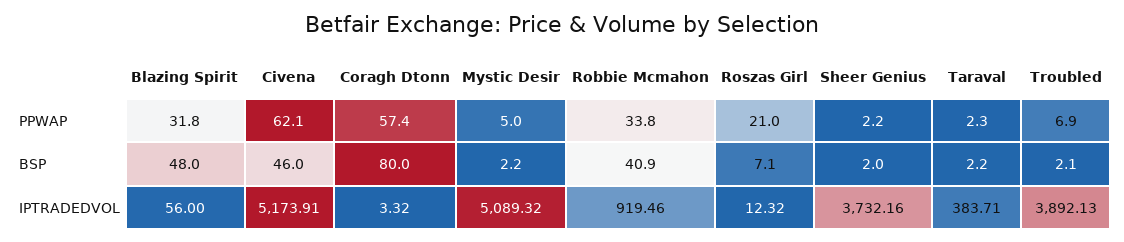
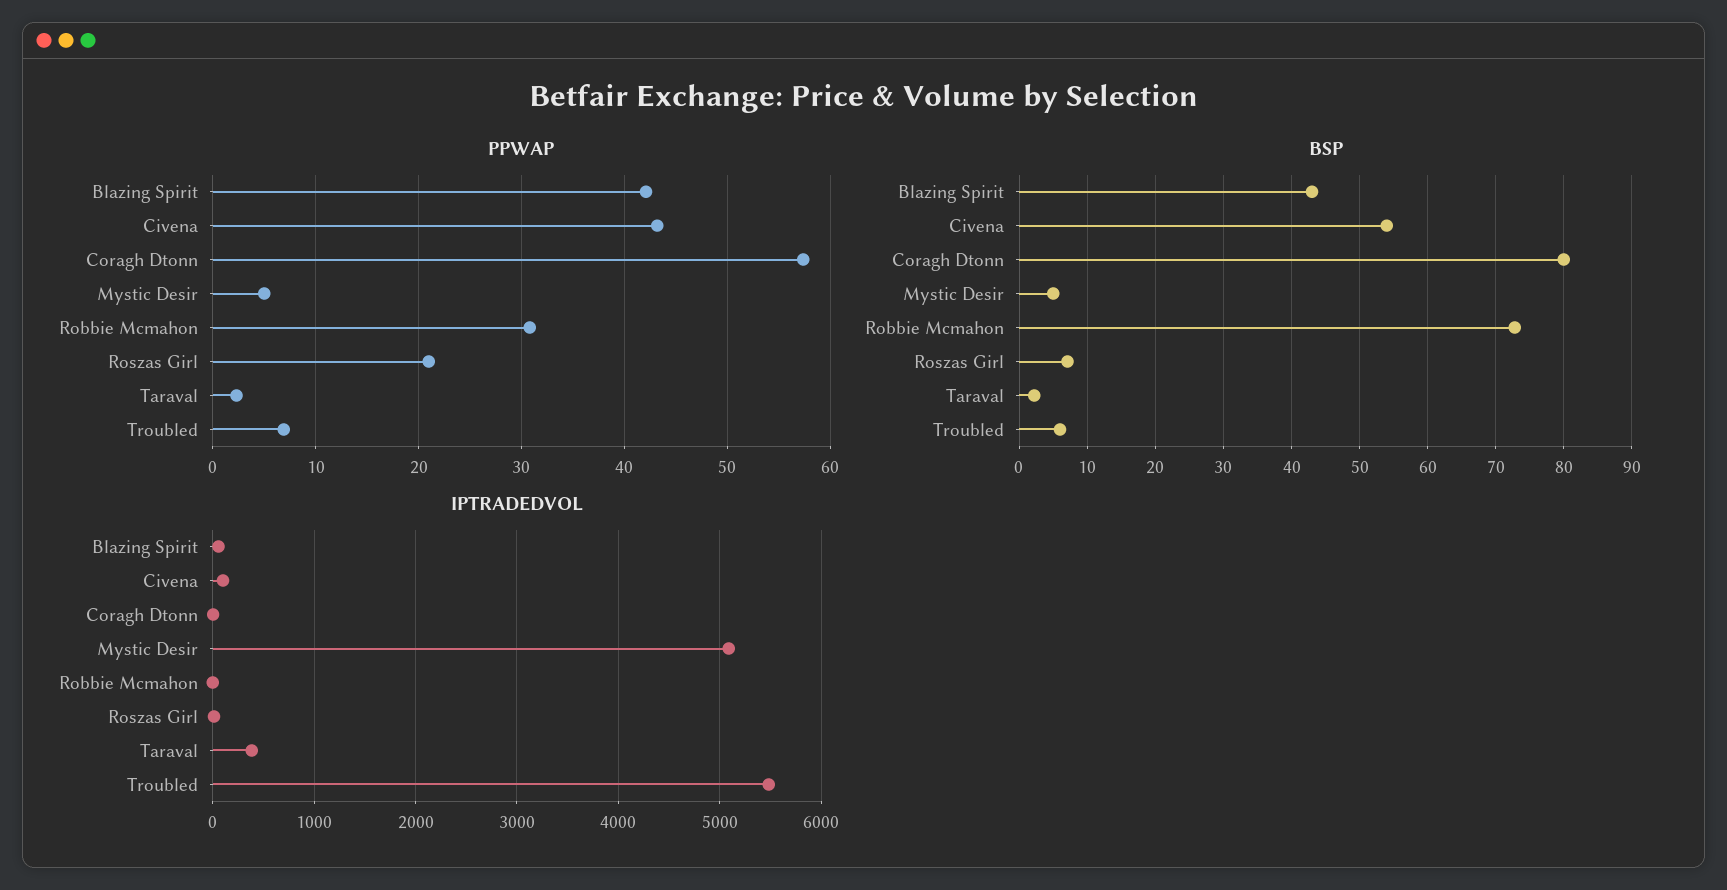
PPWAP, Blazing Spirit: 31.8 -> 42
PPWAP, Civena: 62.1 -> 43
PPWAP, Robbie Mcmahon: 33.8 -> 31
PPWAP, Sheer Genius: 2.2 -> none
BSP, Blazing Spirit: 48 -> 43
BSP, Civena: 46 -> 54
BSP, Mystic Desir: 2.2 -> 5
BSP, Robbie Mcmahon: 40.9 -> 73
BSP, Sheer Genius: 2 -> none
BSP, Troubled: 2.1 -> 6
IPTRADEDVOL, Civena: 5173.91 -> 100
IPTRADEDVOL, Robbie Mcmahon: 919.46 -> 0
IPTRADEDVOL, Sheer Genius: 3732.16 -> none
IPTRADEDVOL, Troubled: 3892.13 -> 5500

